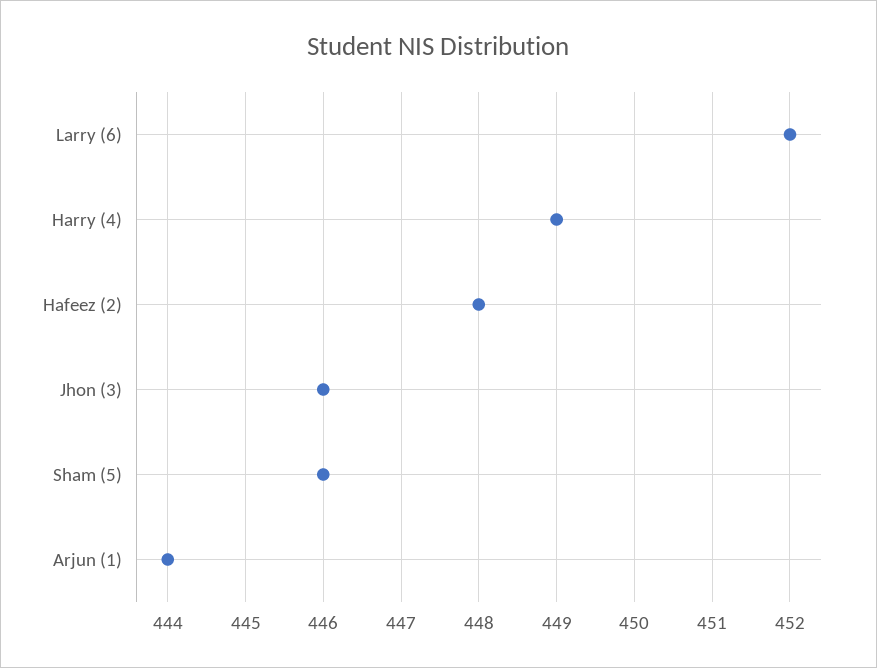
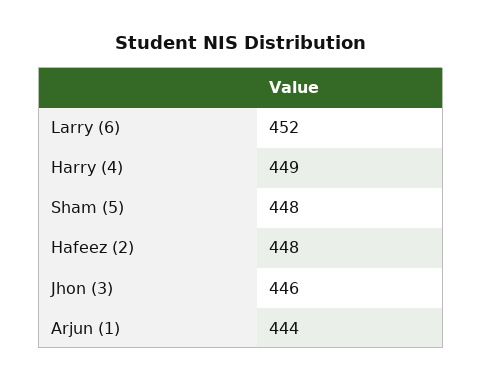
Sham (5): 446 -> 448

